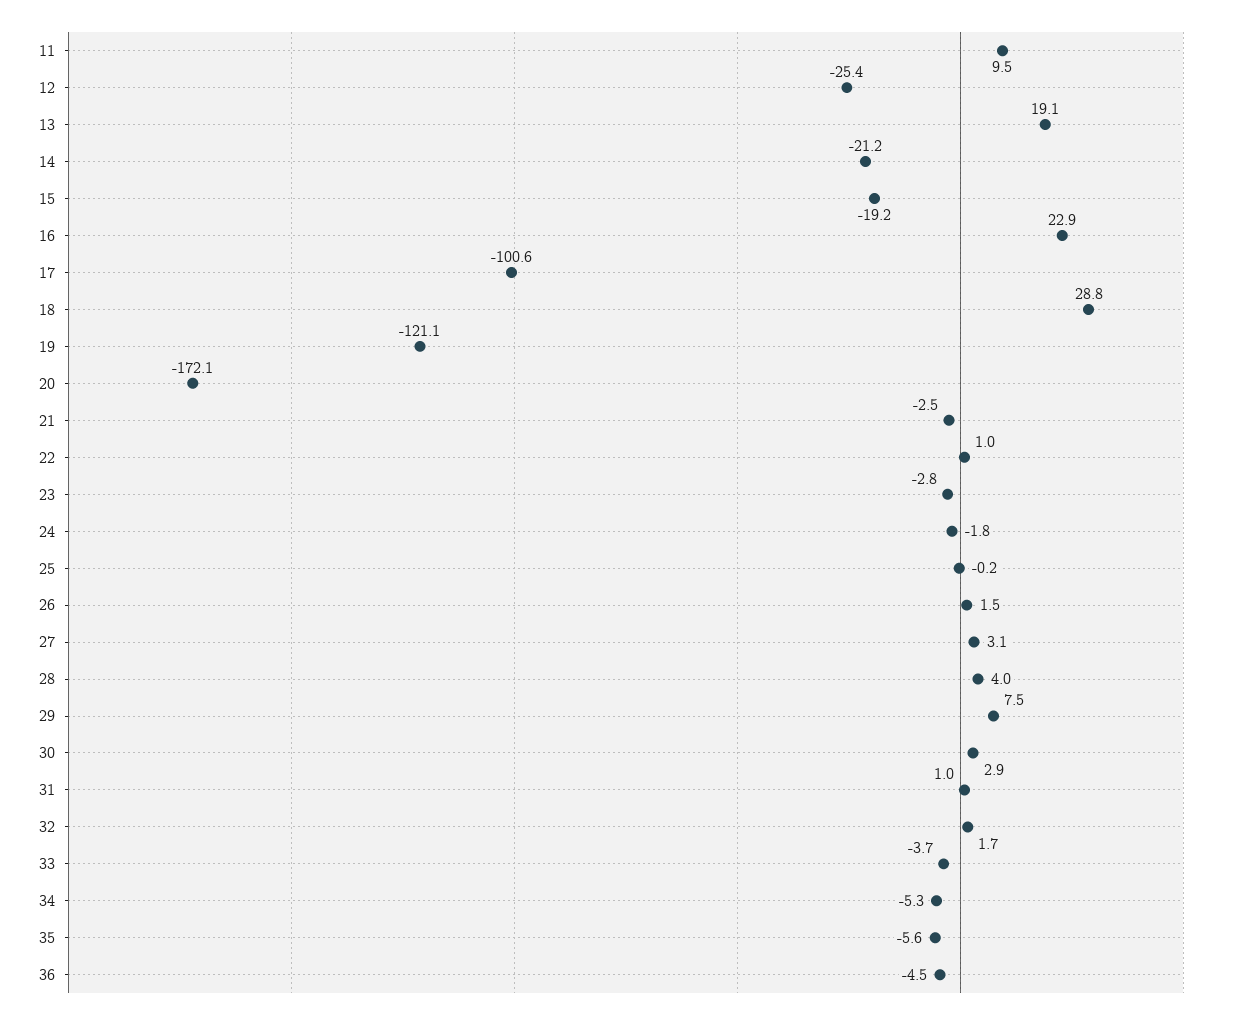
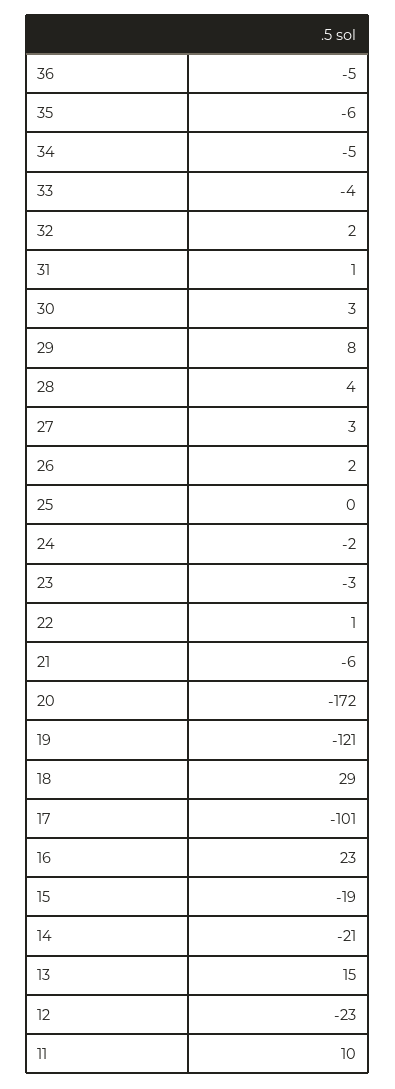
12: -25.4 -> -23
13: 19.1 -> 15
21: -2.5 -> -6

